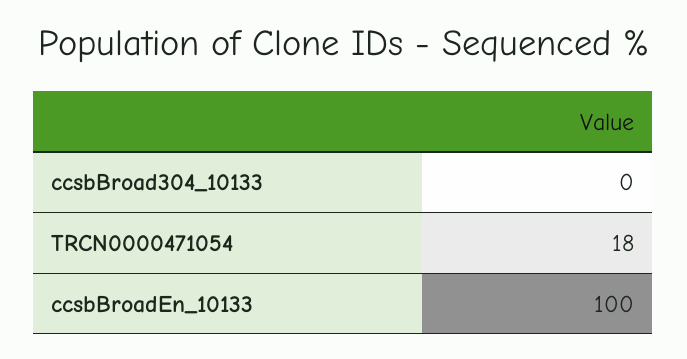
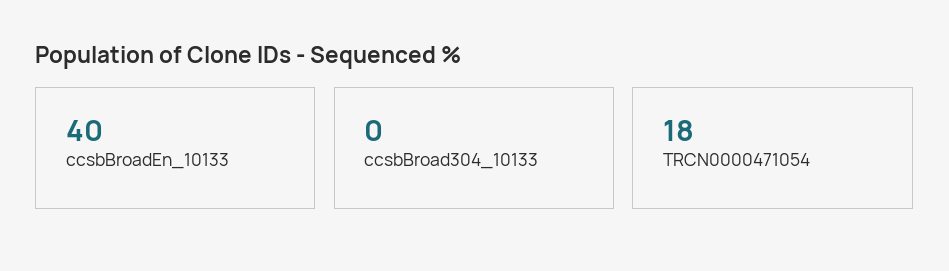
ccsbBroadEn_10133: 100 -> 40

